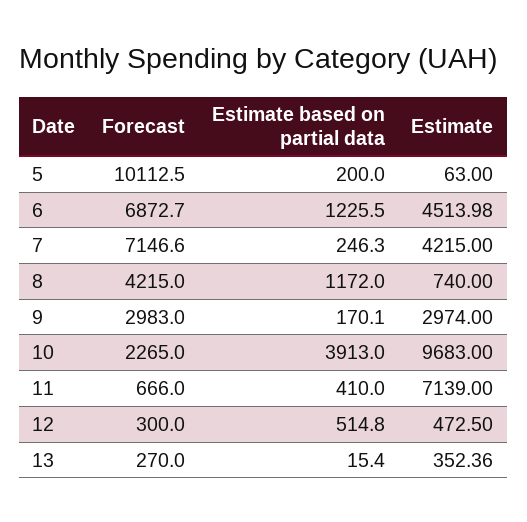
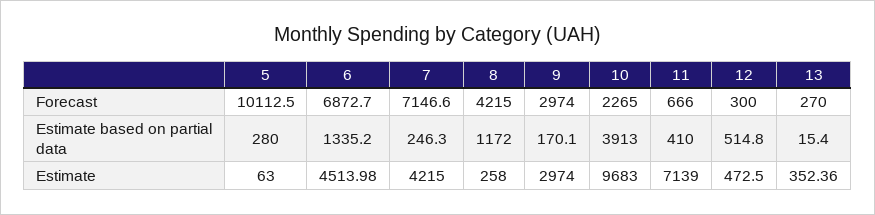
Estimate based on partial data, 5: 200 -> 280
Estimate based on partial data, 6: 1225.5 -> 1335.2
Estimate, 8: 740 -> 258
Forecast, 9: 2983 -> 2974

